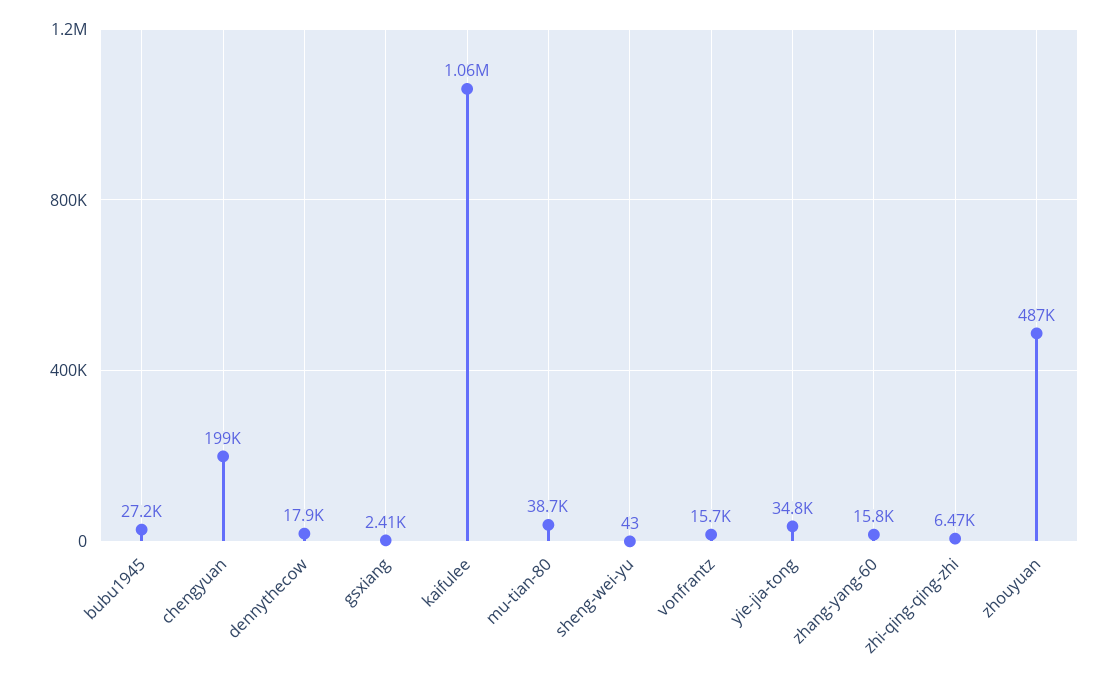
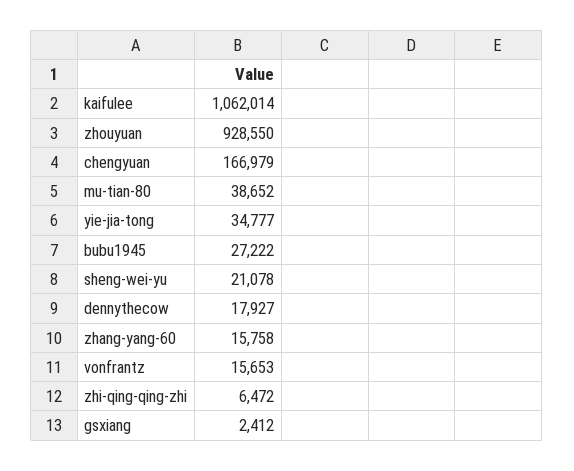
chengyuan: 199000 -> 166979
sheng-wei-yu: 43 -> 21078
zhouyuan: 487000 -> 928550

